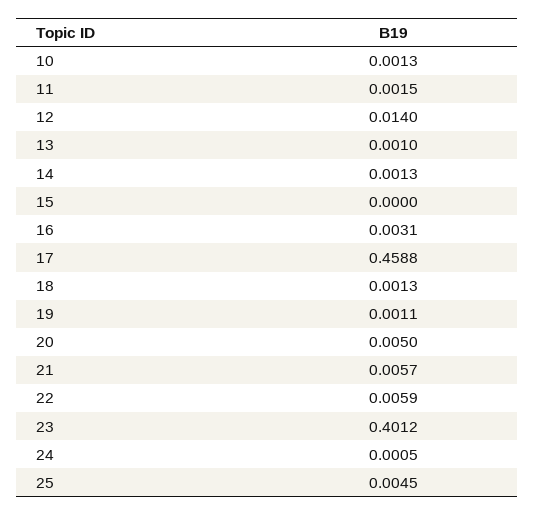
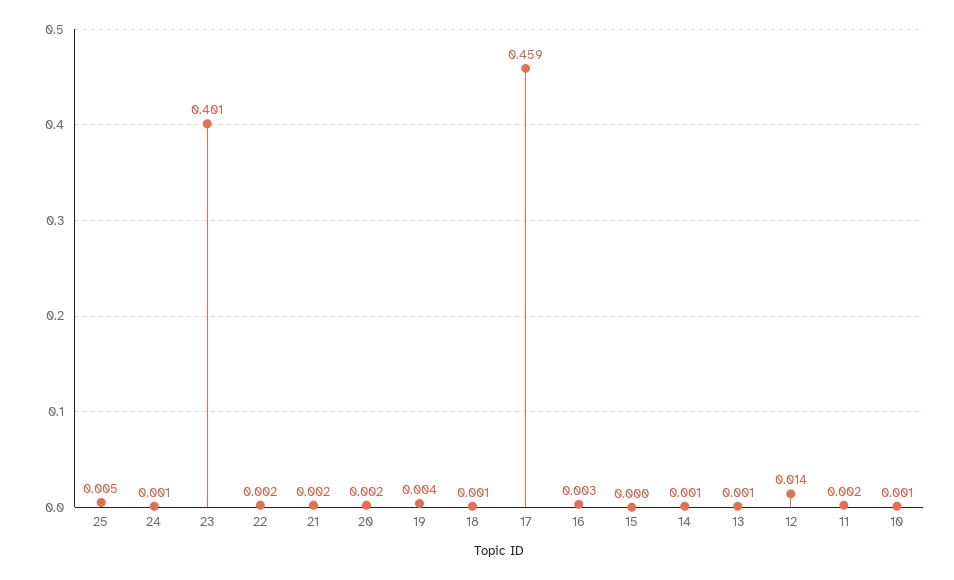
19: 0.0011 -> 0.004
20: 0.005 -> 0.002
21: 0.0057 -> 0.002
22: 0.0059 -> 0.002

